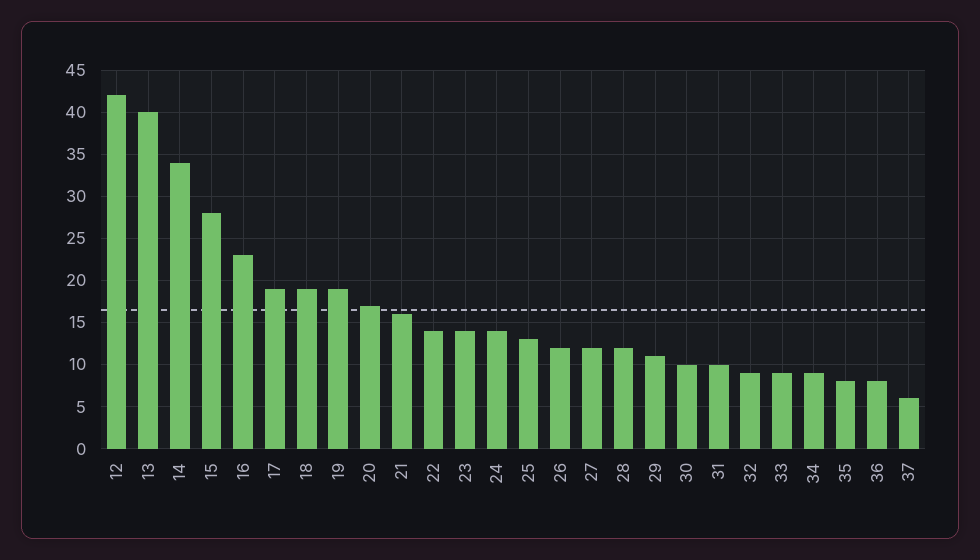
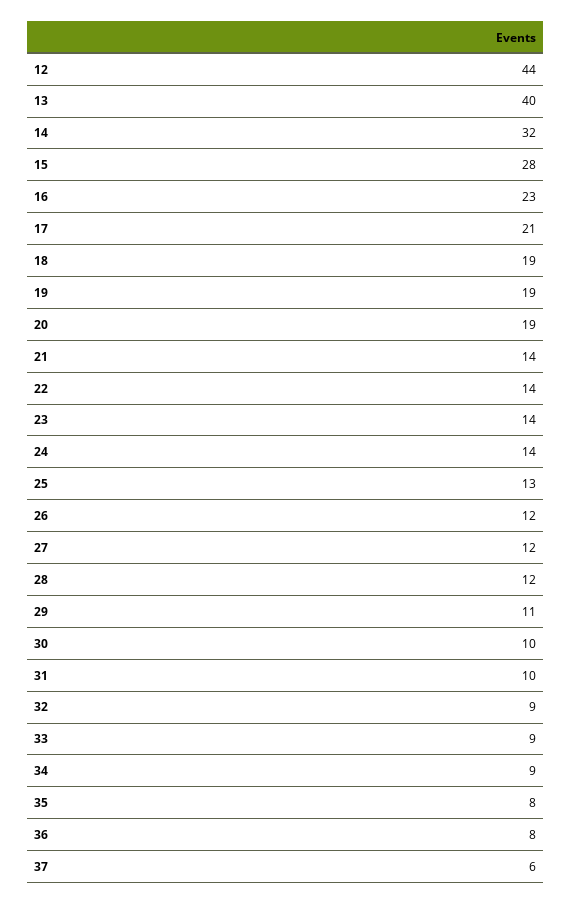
12: 42 -> 44
14: 34 -> 32
17: 19 -> 21
20: 17 -> 19
21: 16 -> 14

